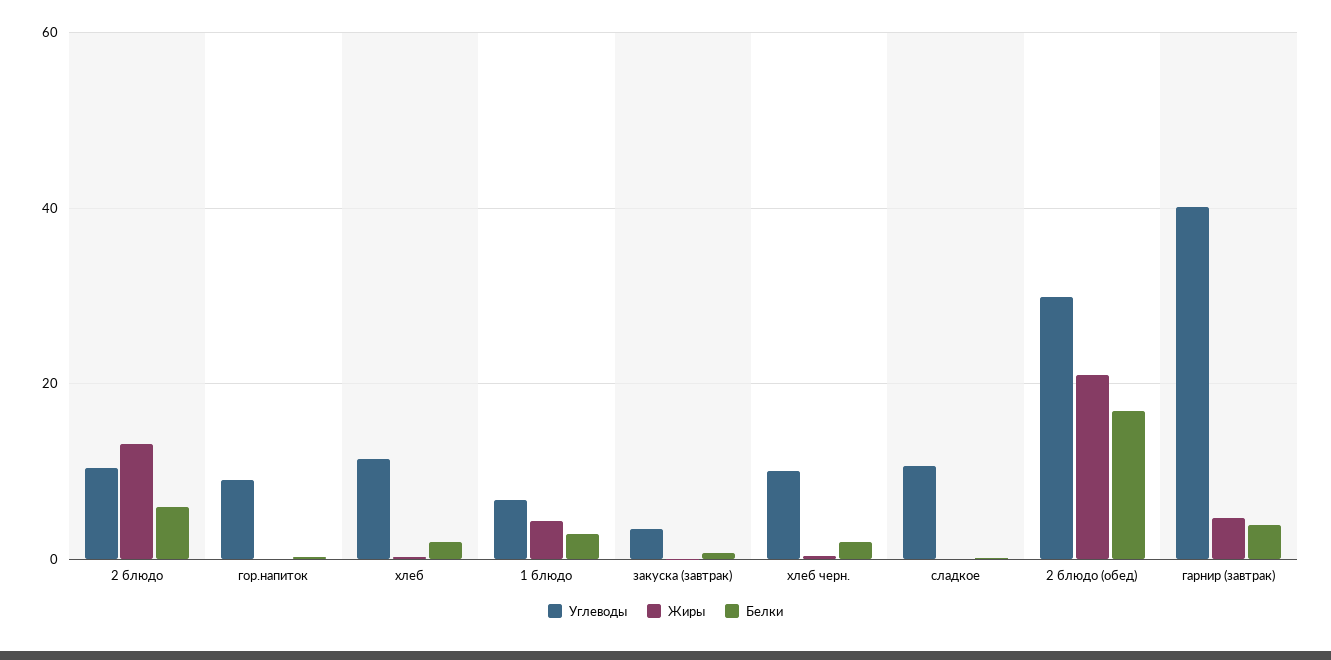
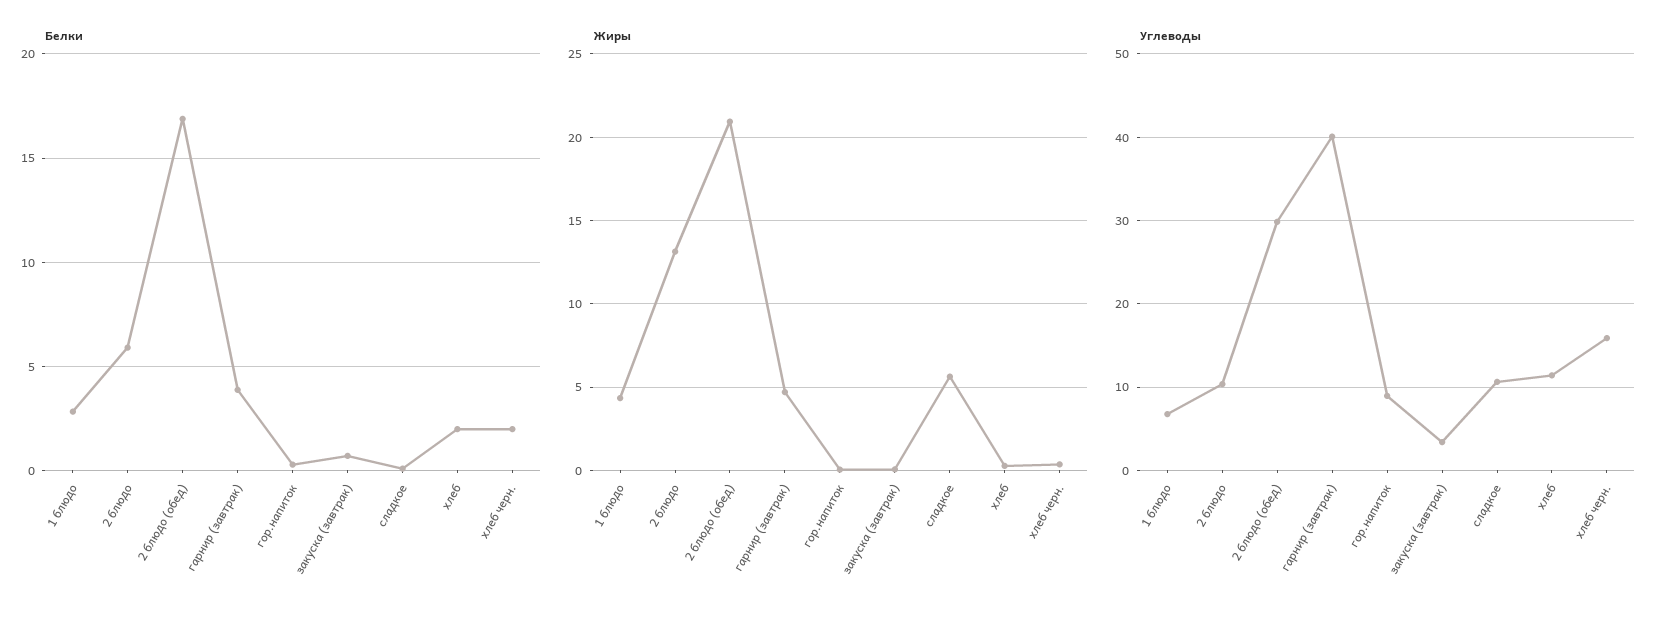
Углеводы, хлеб черн.: 10 -> 16
Жиры, сладкое: 0 -> 5.5

